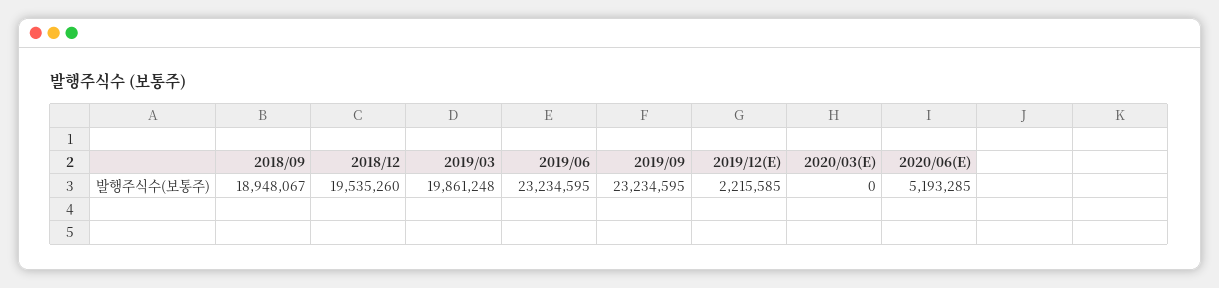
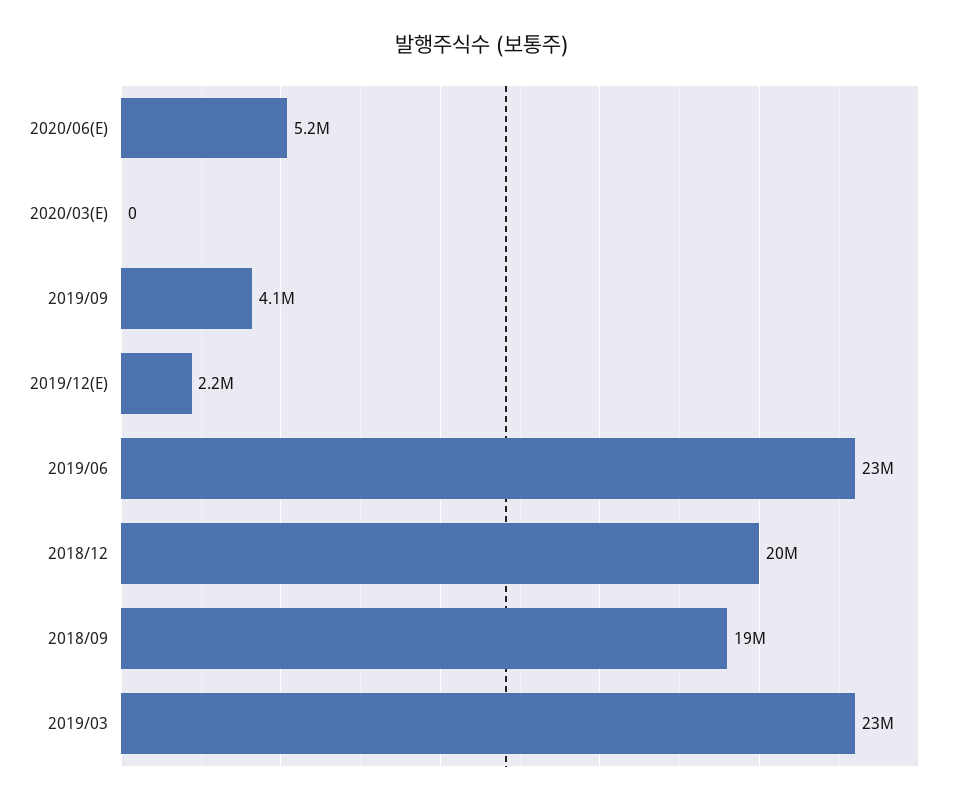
2019/03: 19861248 -> 23000000
2019/09: 23234595 -> 4100000

